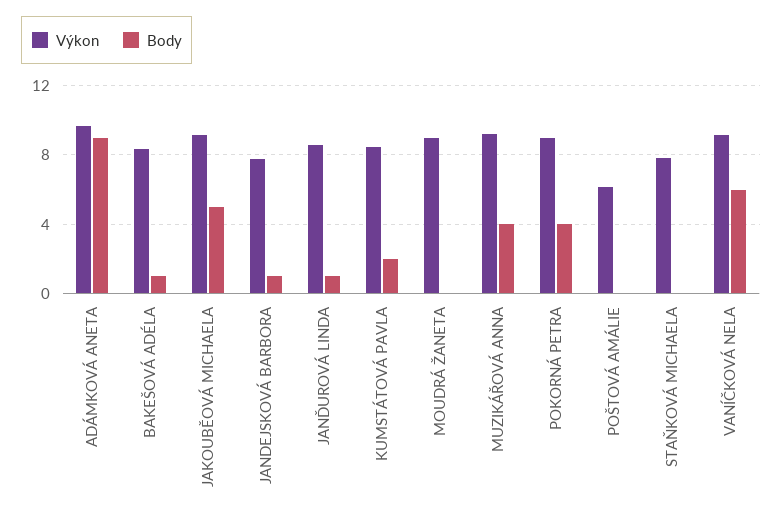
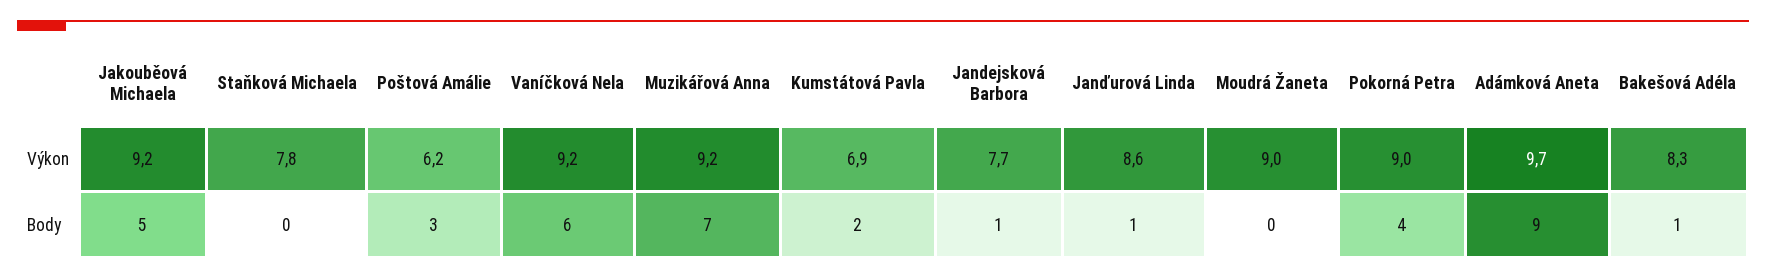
Výkon, KUMSTÁTOVÁ PAVLA: 8.5 -> 6.9
Body, MUZIKÁŘOVÁ ANNA: 4 -> 7
Body, POŠTOVÁ AMÁLIE: 0 -> 3

